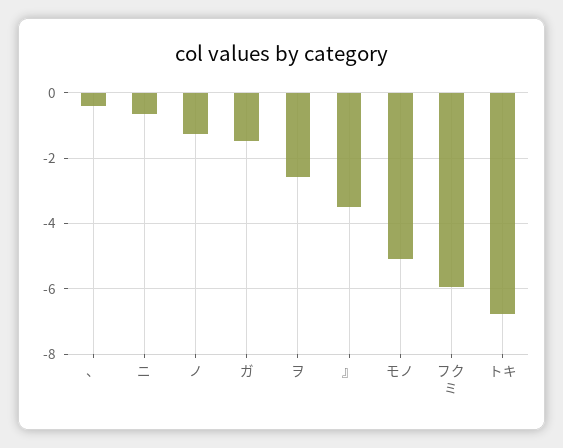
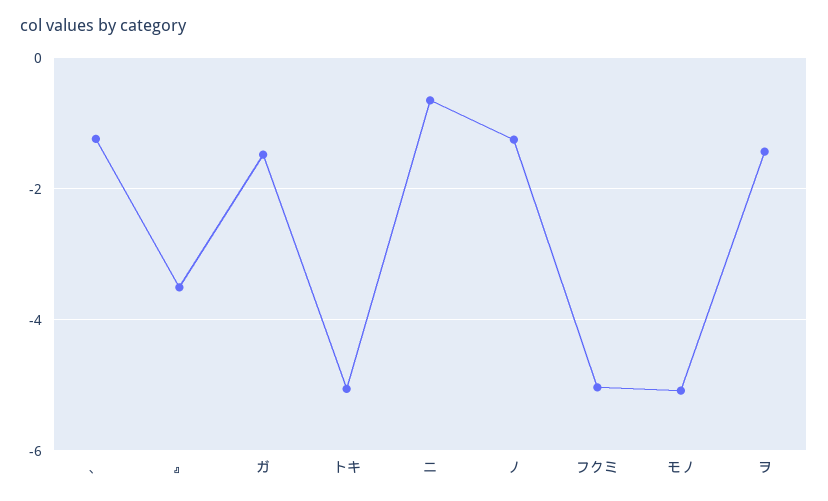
、: -0.4 -> -1.2
ヲ: -2.6 -> -1.4
フクミ: -6 -> -5
トキ: -6.8 -> -5

